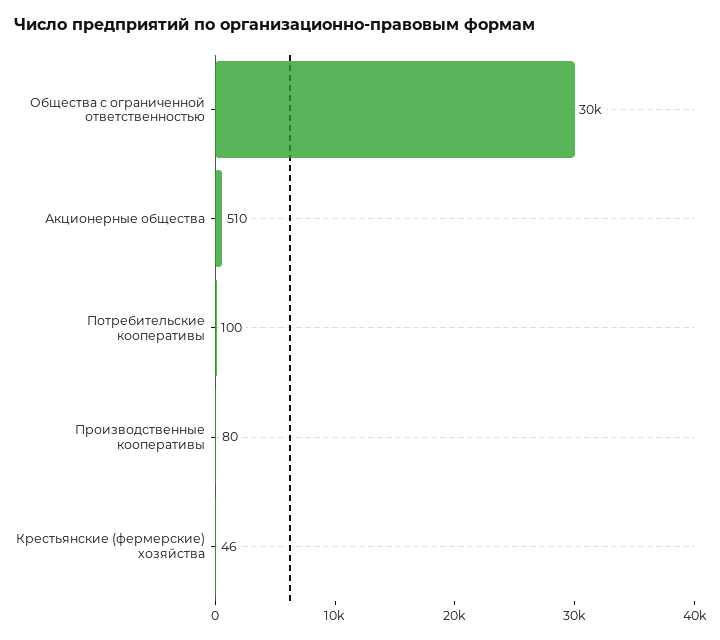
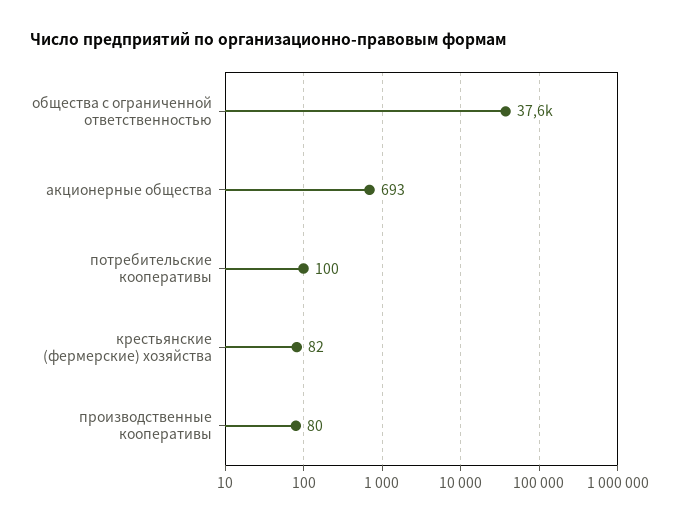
Общества с ограниченной ответственностью: 30000 -> 37600
Акционерные общества: 510 -> 693
Крестьянские (фермерские) хозяйства: 46 -> 82

